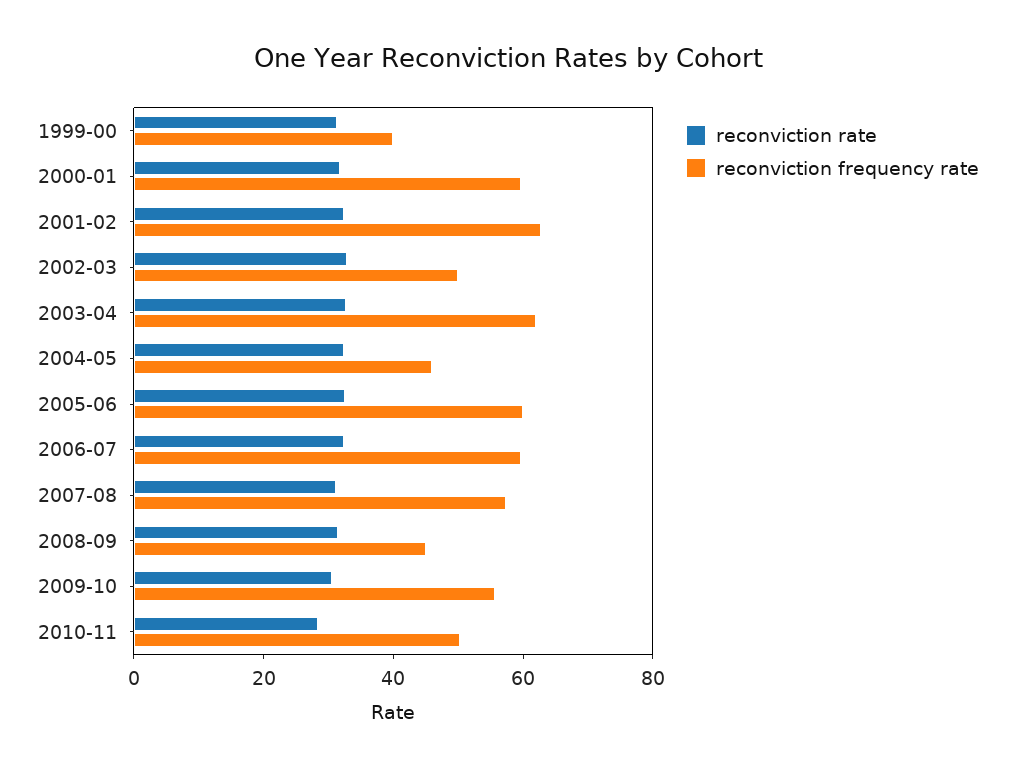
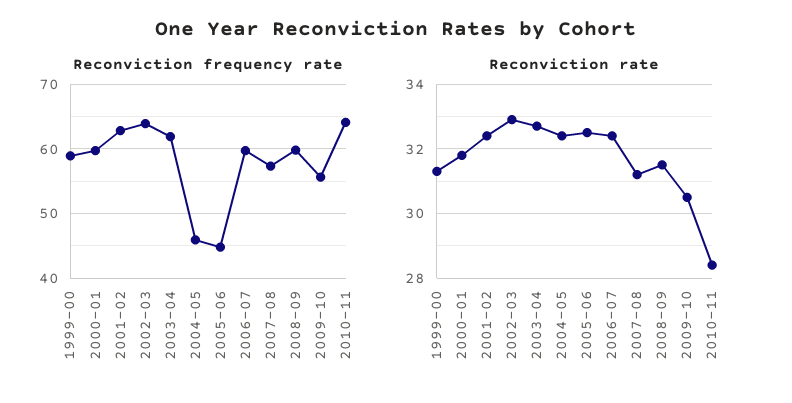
reconviction frequency rate, 1999-00: 40 -> 59
reconviction frequency rate, 2002-03: 50 -> 64
reconviction frequency rate, 2005-06: 60 -> 45
reconviction frequency rate, 2008-09: 45 -> 60
reconviction frequency rate, 2010-11: 50 -> 64

